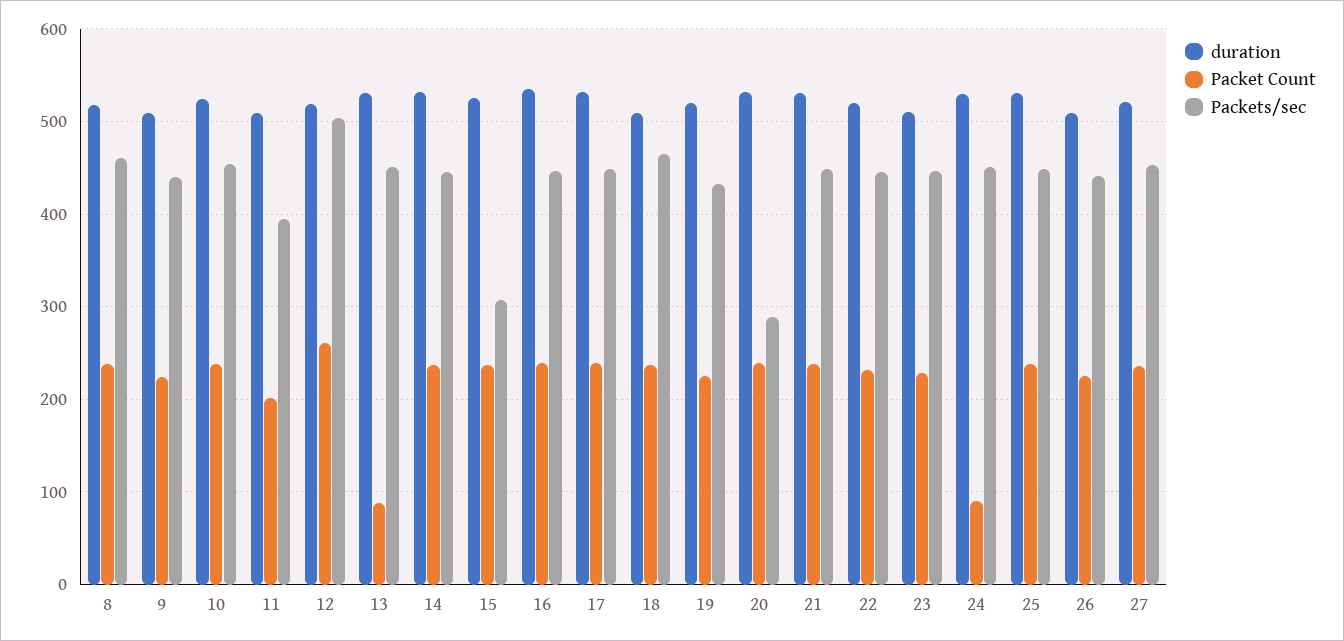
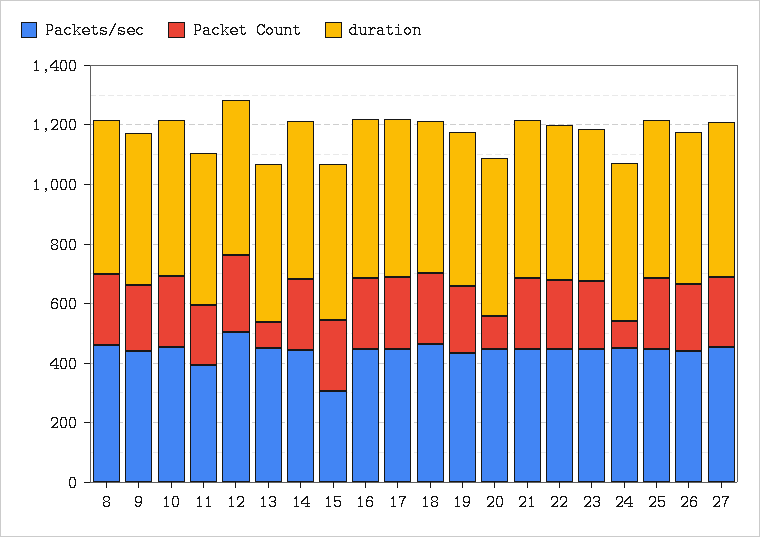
Packet Count, 20: 240 -> 100
Packets/sec, 20: 290 -> 450

